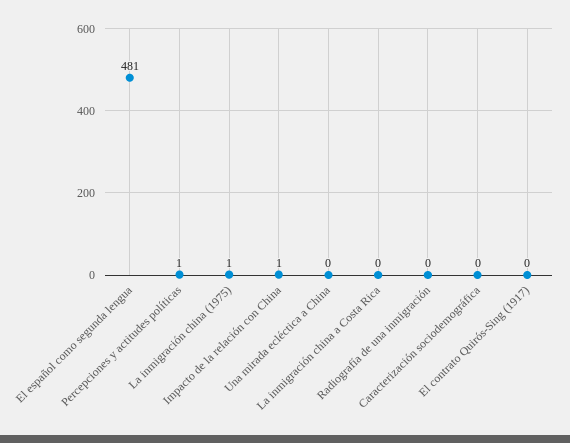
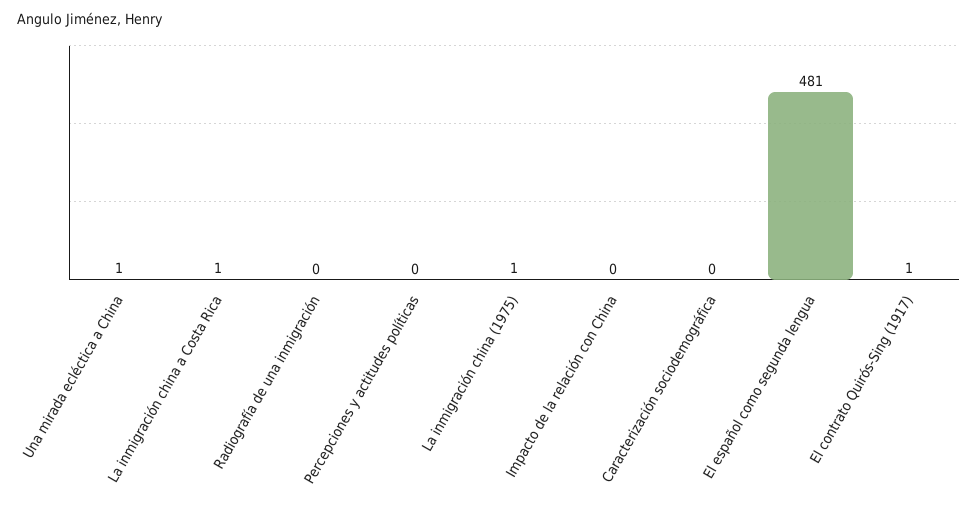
Percepciones y actitudes políticas: 1 -> 0
Impacto de la relación con China: 1 -> 0
Una mirada ecléctica a China: 0 -> 1
La inmigración china a Costa Rica: 0 -> 1
El contrato Quirós-Sing (1917): 0 -> 1

